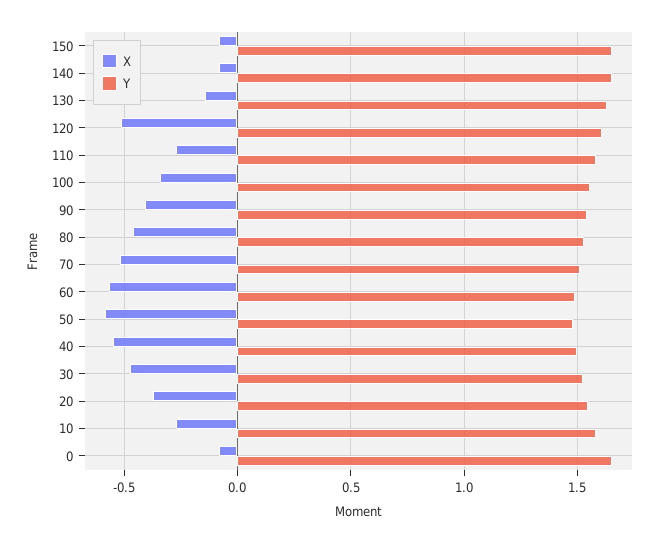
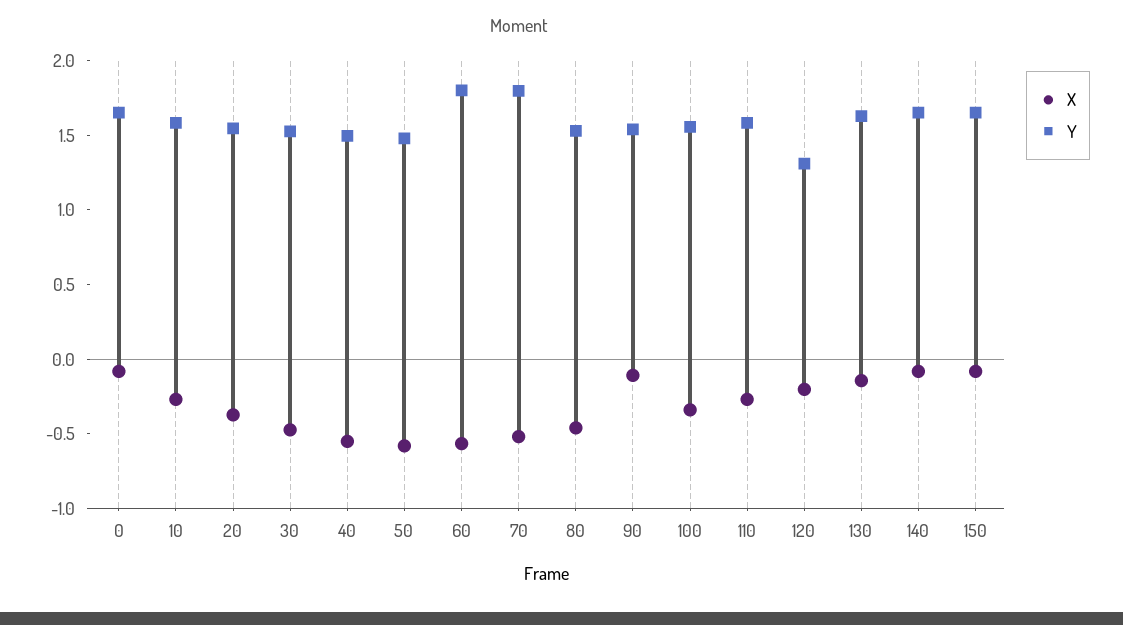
X, 120: -0.5 -> -0.2
Y, 120: 1.6 -> 1.3
X, 90: -0.4 -> -0.1
Y, 70: 1.5 -> 1.8
Y, 60: 1.5 -> 1.8

